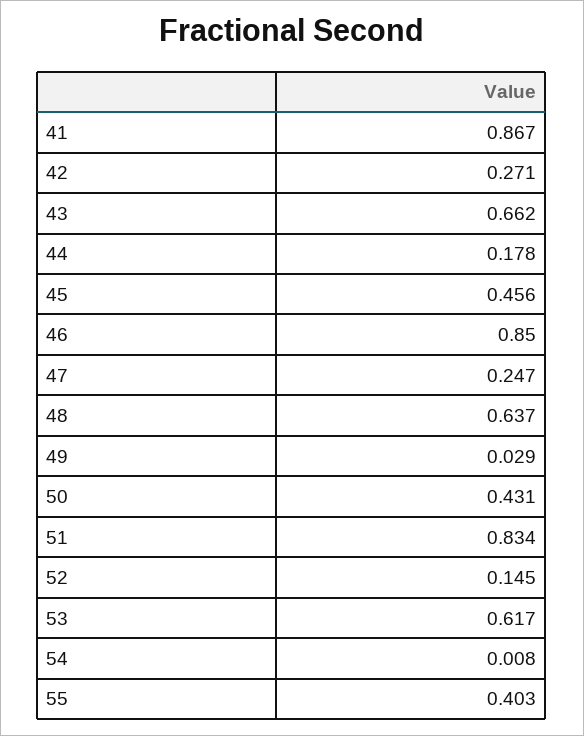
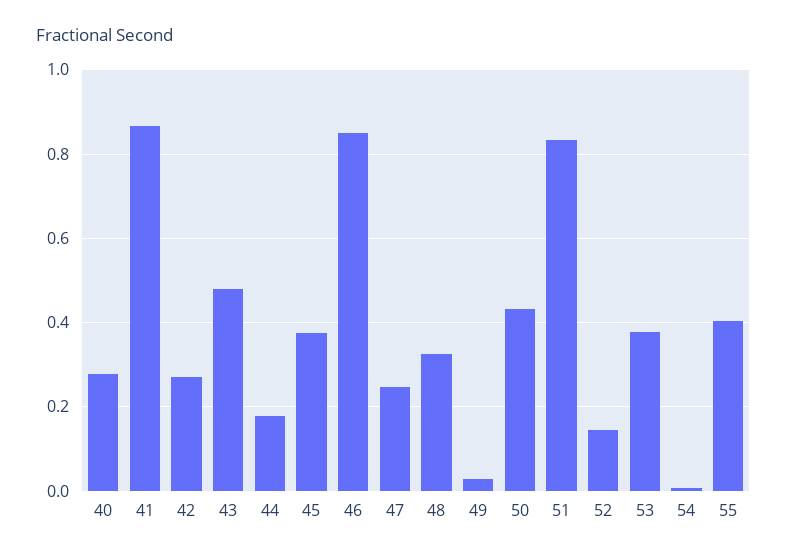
43: 0.662 -> 0.48
45: 0.456 -> 0.38
48: 0.637 -> 0.32
53: 0.617 -> 0.38
40: none -> 0.28

